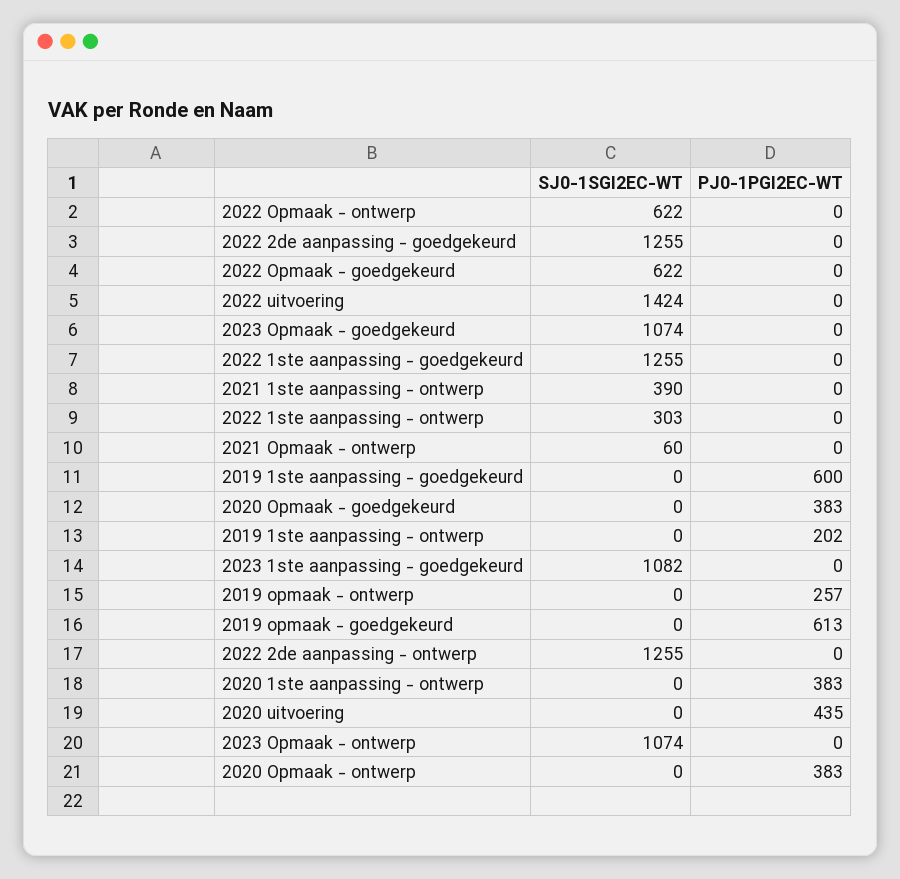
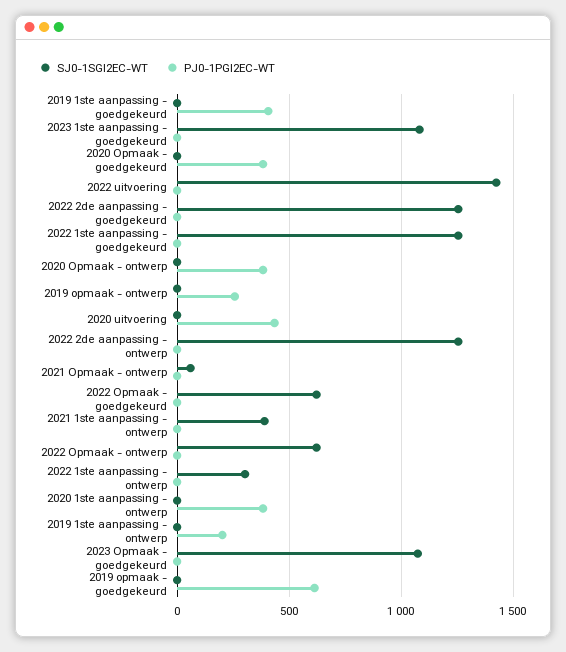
PJ0-1PGI2EC-WT, 2019 1ste aanpassing - goedgekeurd: 600 -> 400
SJ0-1SGI2EC-WT, 2023 Opmaak - ontwerp: 1074 -> none
PJ0-1PGI2EC-WT, 2023 Opmaak - ontwerp: 0 -> none

